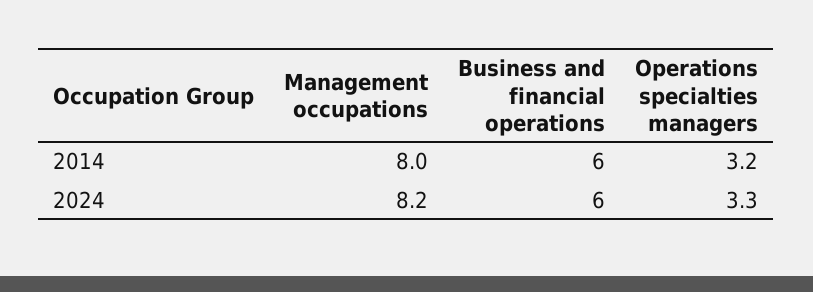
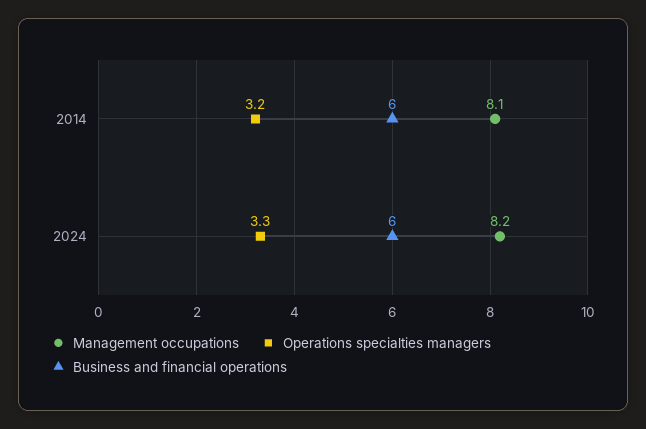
Management occupations, 2014: 8 -> 8.1

